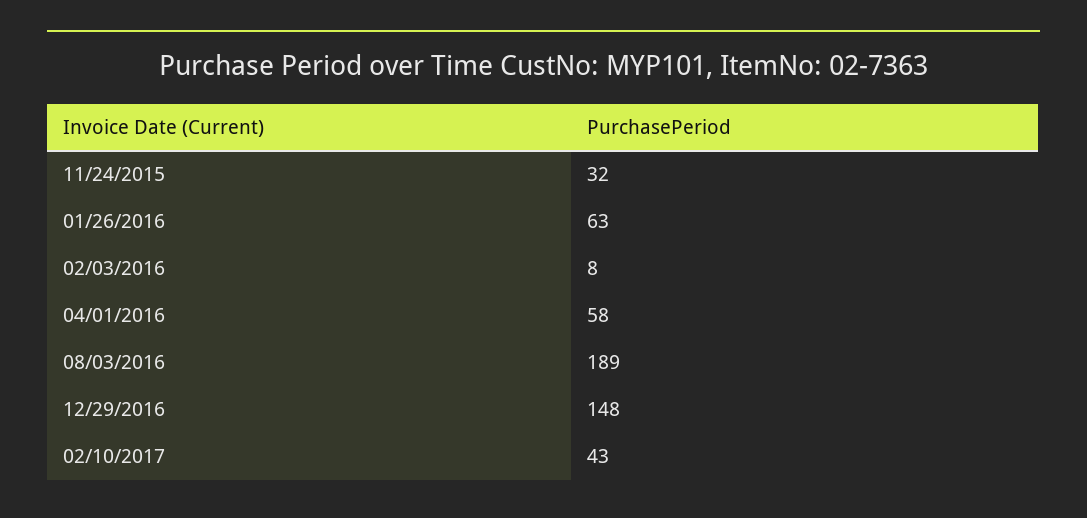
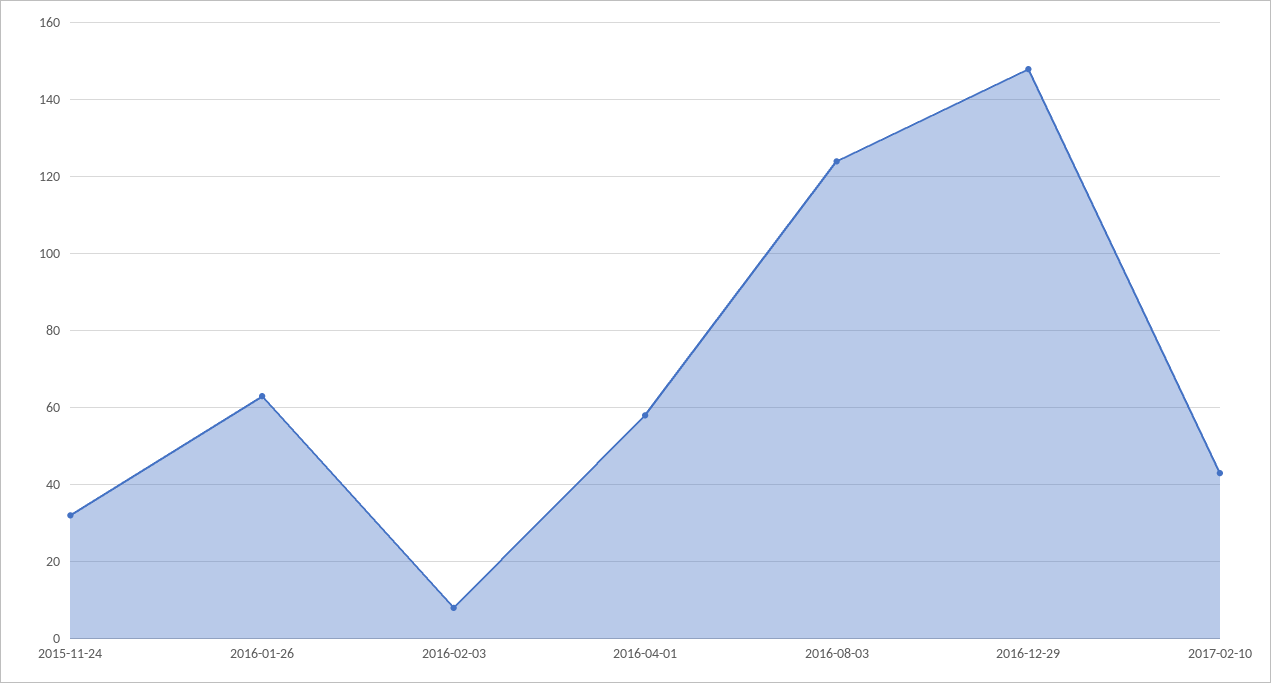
08/03/2016: 189 -> 125

